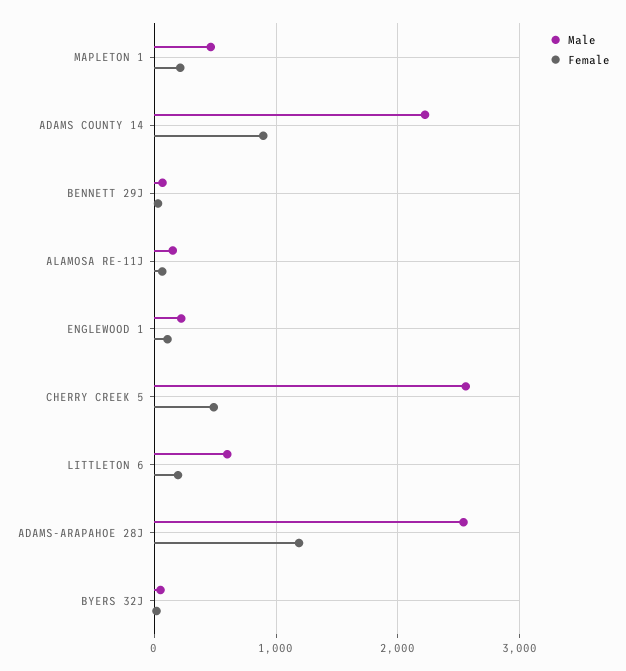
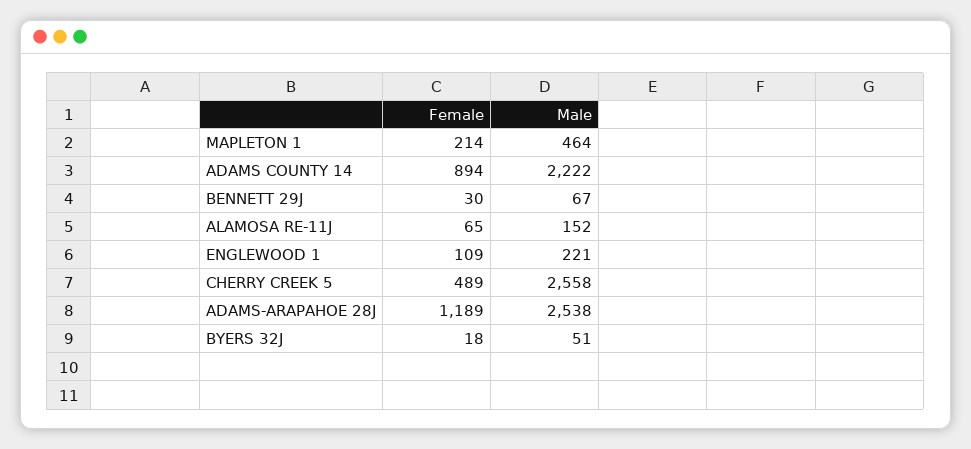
Male, LITTLETON 6: 600 -> none
Female, LITTLETON 6: 200 -> none

